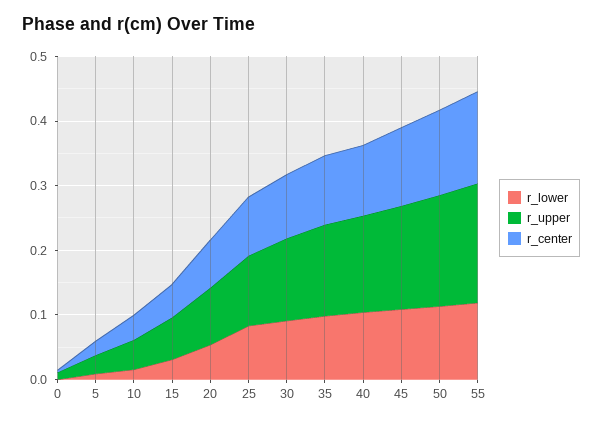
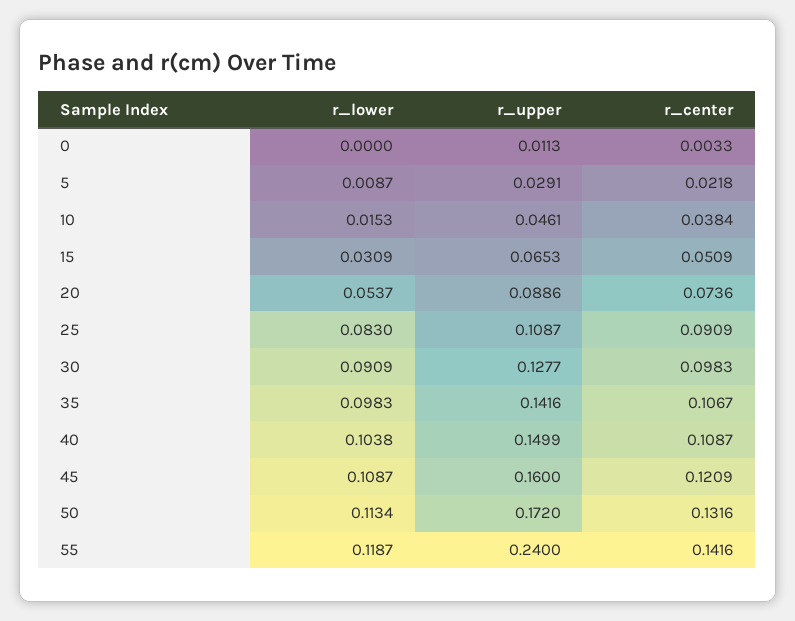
r_upper, 55: 0.18 -> 0.24

